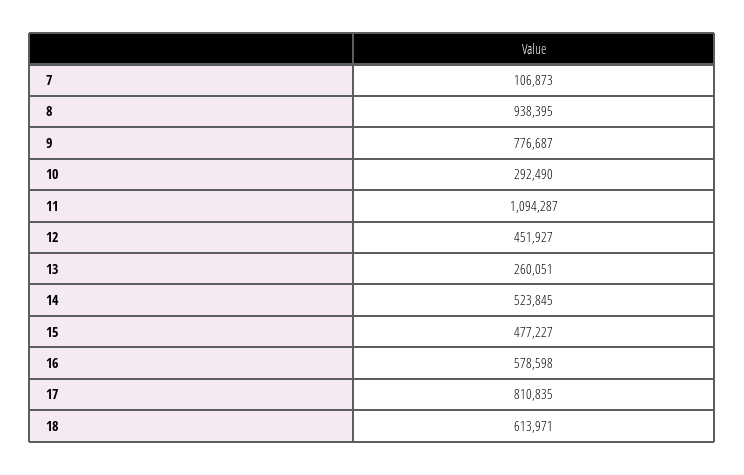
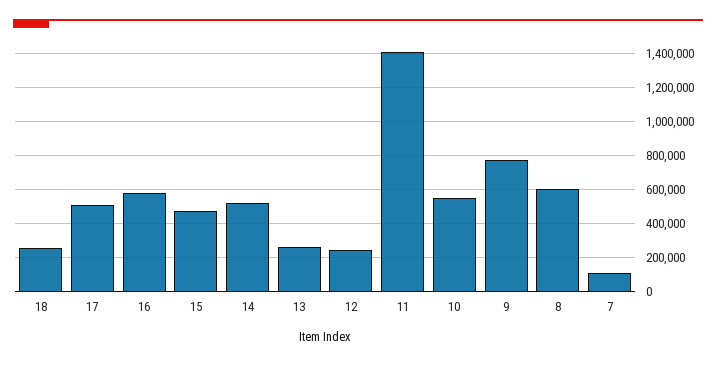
8: 938395 -> 600000
10: 292490 -> 550000
11: 1094287 -> 1400000
12: 451927 -> 250000
17: 810835 -> 500000
18: 613971 -> 250000

